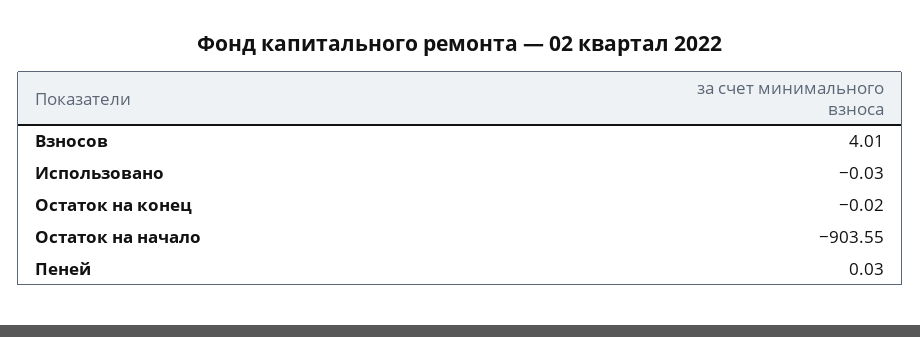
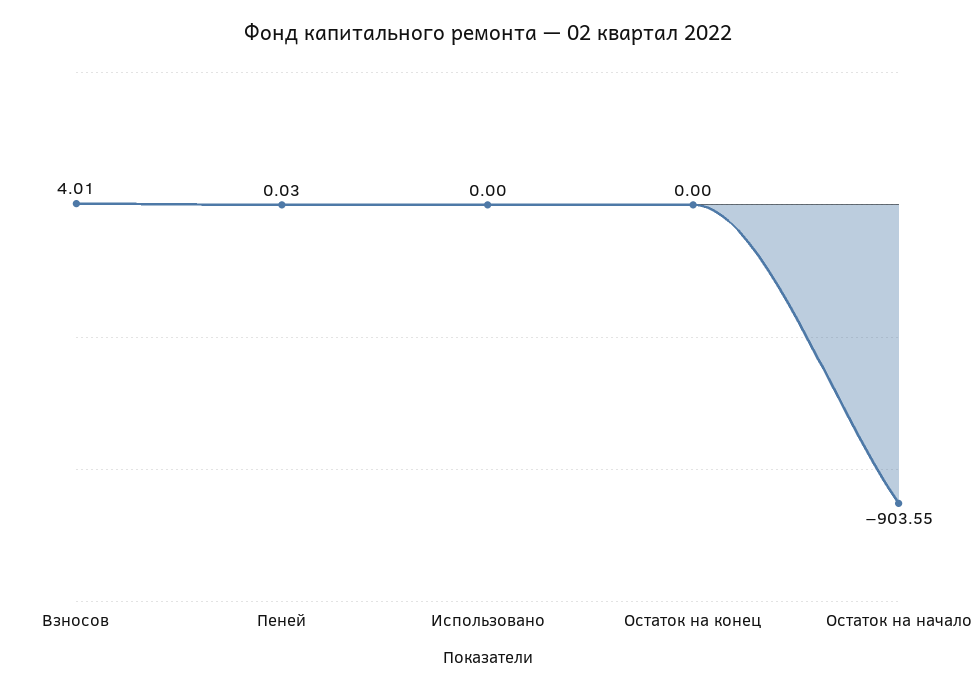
Использовано: -0.03 -> 0
Остаток на конец: -0.02 -> 0

